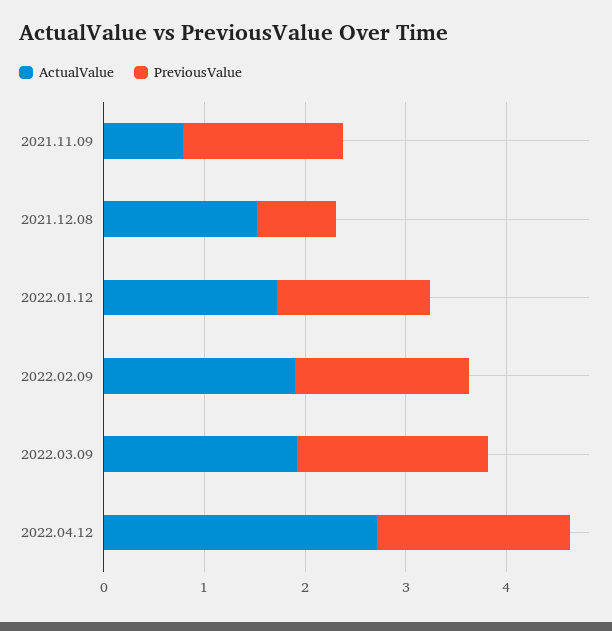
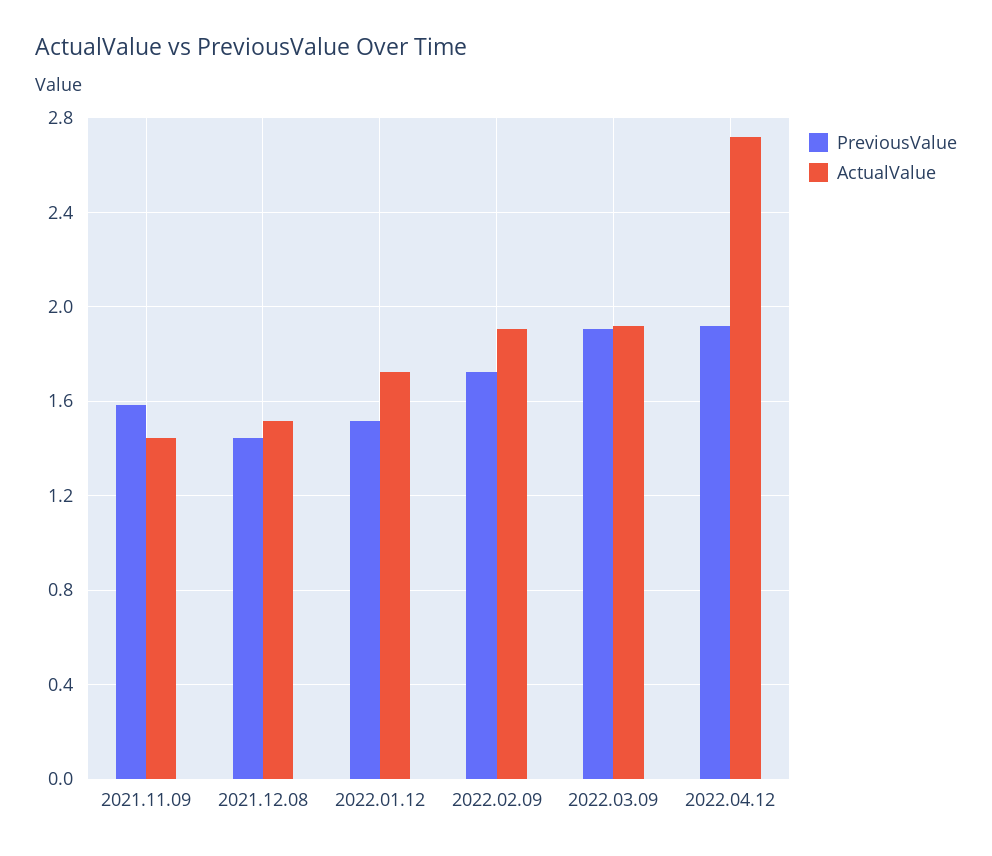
ActualValue, 2021.11.09: 0.8 -> 1.45
PreviousValue, 2021.12.08: 0.8 -> 1.45

